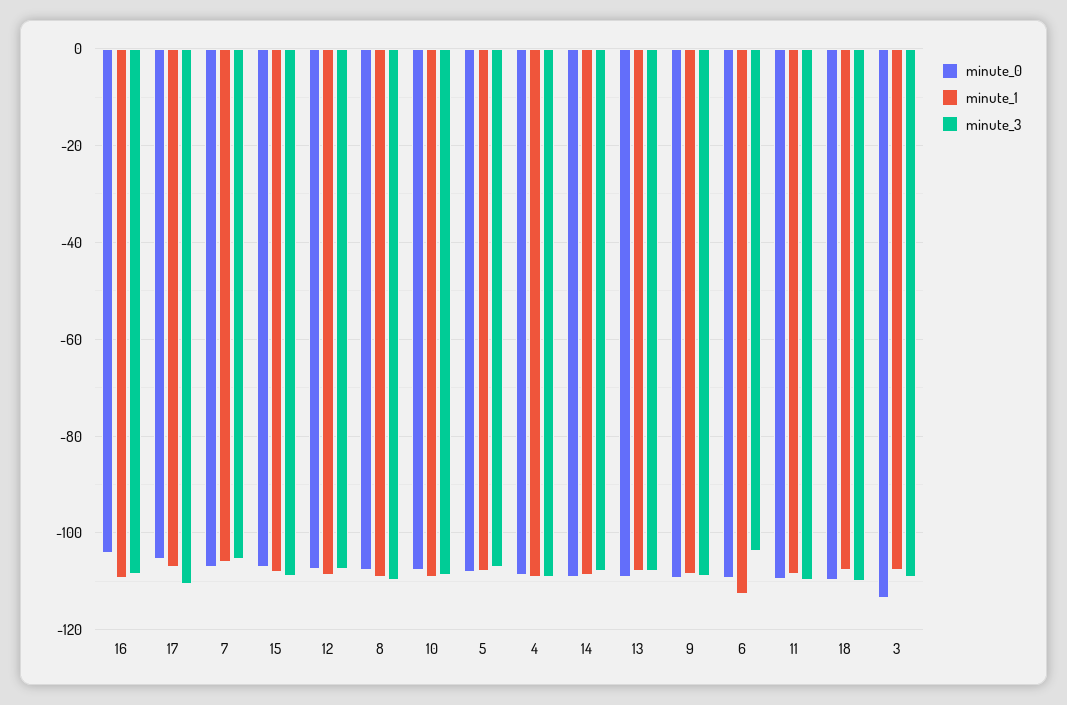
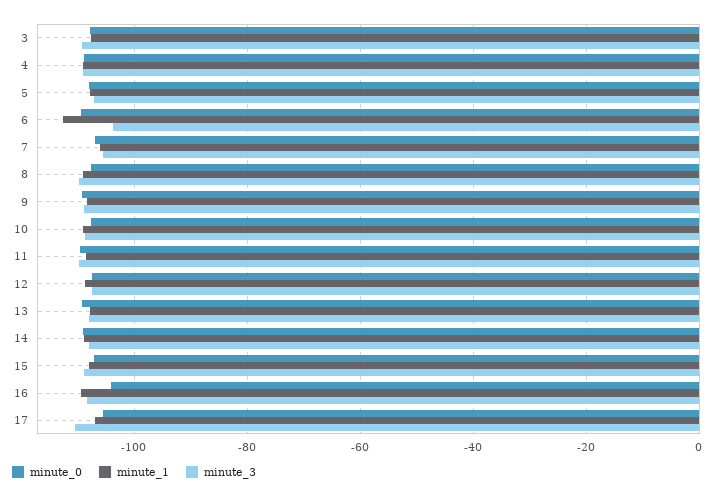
minute_0, 18: -110 -> none
minute_1, 18: -108 -> none
minute_3, 18: -110 -> none
minute_0, 3: -114 -> -108

